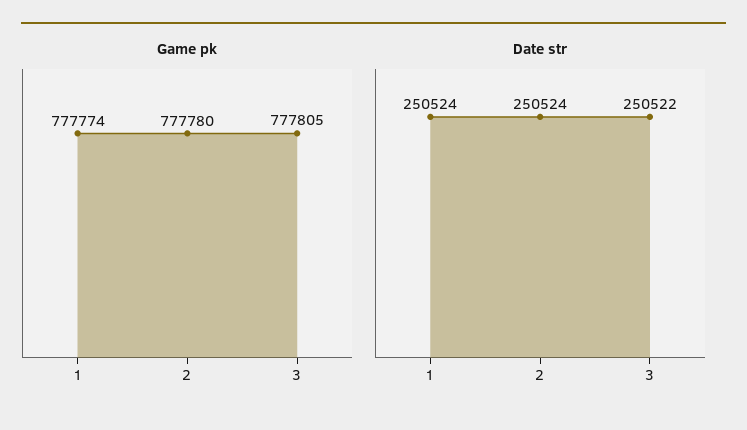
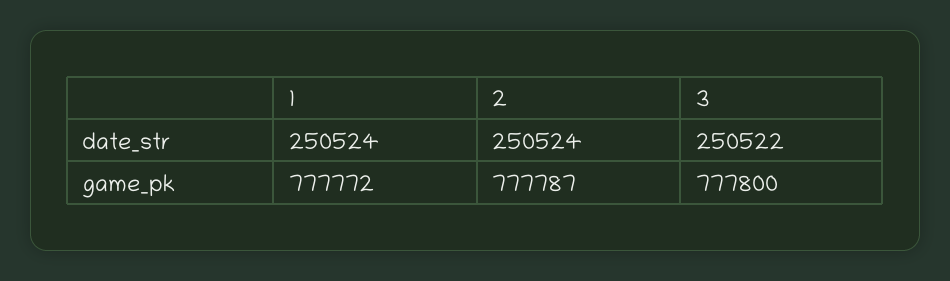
Game pk, 1: 777774 -> 777772
Game pk, 2: 777780 -> 777787
Game pk, 3: 777805 -> 777800

